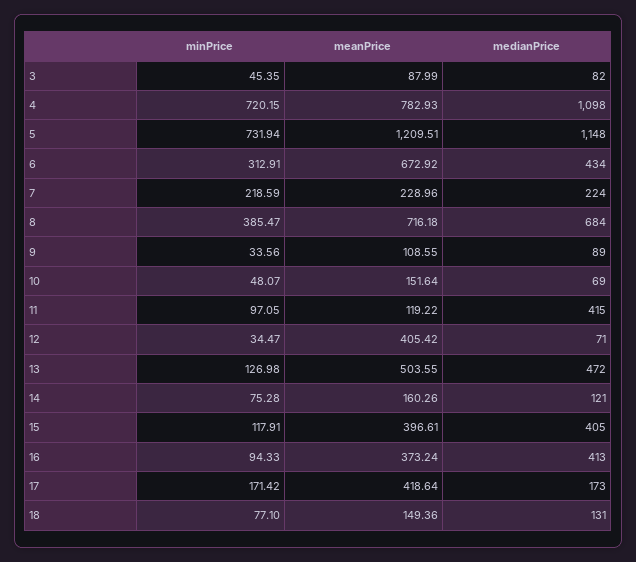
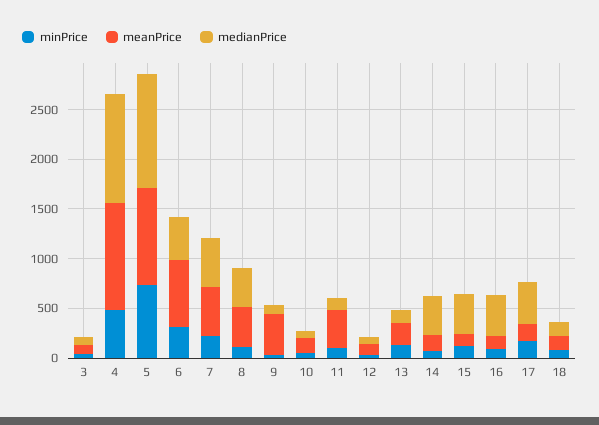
minPrice, 4: 720.15 -> 500
meanPrice, 4: 782.93 -> 1100
meanPrice, 5: 1209.51 -> 1000
meanPrice, 7: 228.96 -> 500
medianPrice, 7: 224 -> 500
minPrice, 8: 385.47 -> 100
meanPrice, 8: 716.18 -> 400
medianPrice, 8: 684 -> 400
meanPrice, 9: 108.55 -> 400
meanPrice, 11: 119.22 -> 400
medianPrice, 11: 415 -> 100
meanPrice, 12: 405.42 -> 100
meanPrice, 13: 503.55 -> 200
medianPrice, 13: 472 -> 100
medianPrice, 14: 121 -> 400
meanPrice, 15: 396.61 -> 100
meanPrice, 16: 373.24 -> 100
meanPrice, 17: 418.64 -> 200
medianPrice, 17: 173 -> 400

